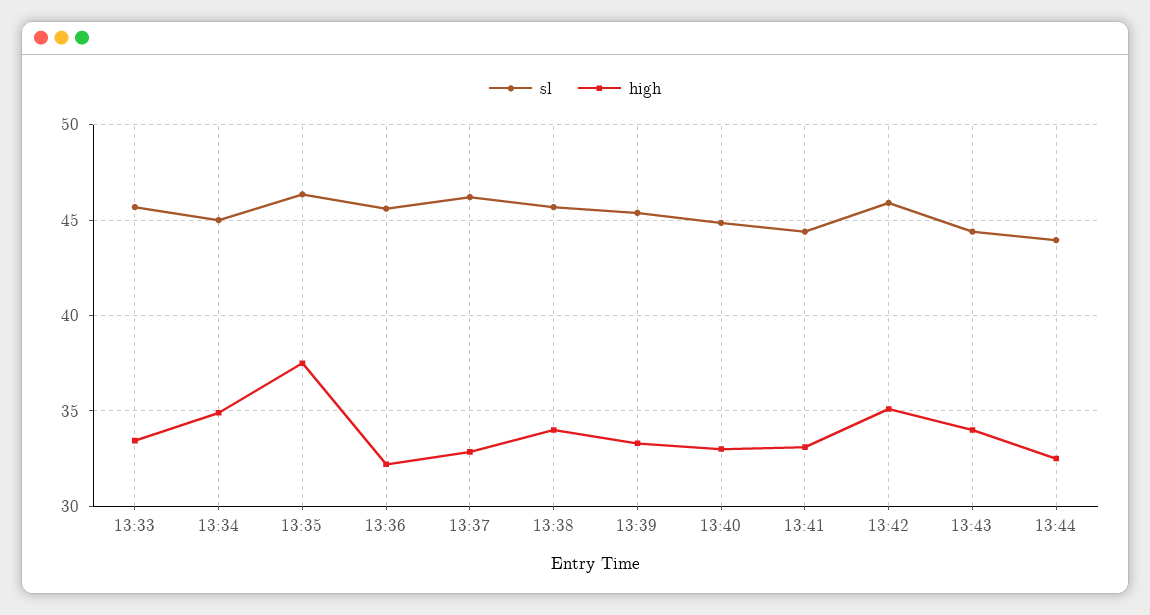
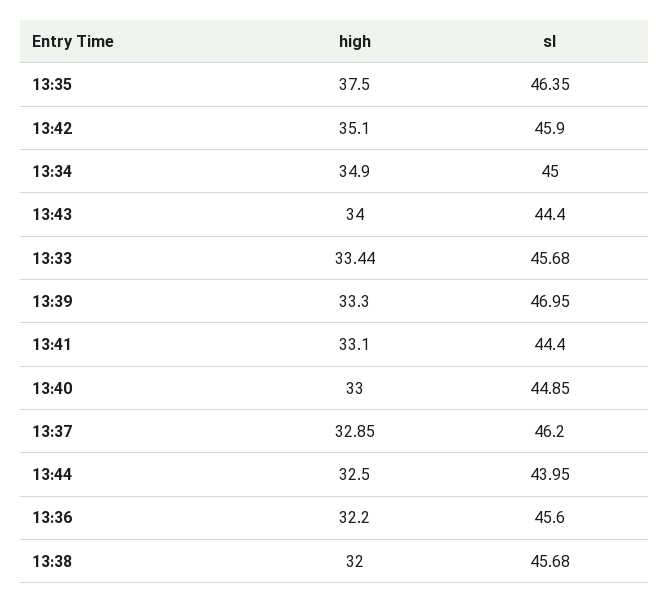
high, 13:38: 34 -> 32
sl, 13:39: 45.5 -> 46.95

